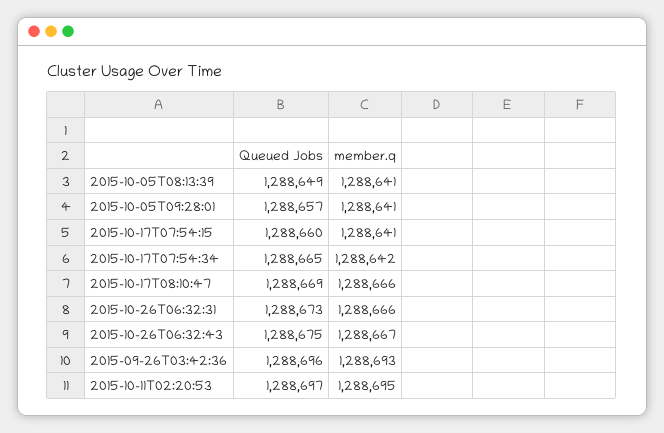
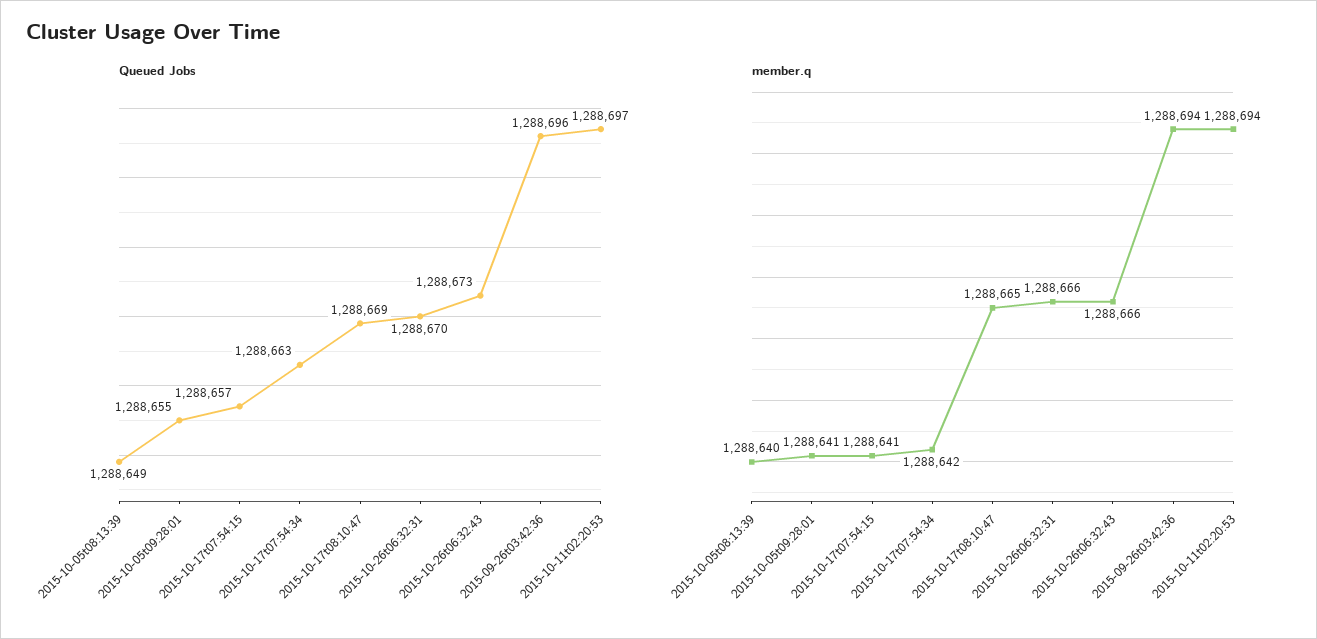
member.q, 2015-10-05T08:13:39: 1288641 -> 1288640
Queued Jobs, 2015-10-05T09:28:01: 1288657 -> 1288655
Queued Jobs, 2015-10-17T07:54:15: 1288660 -> 1288657
Queued Jobs, 2015-10-17T07:54:34: 1288665 -> 1288663
member.q, 2015-10-17T08:10:47: 1288666 -> 1288665
Queued Jobs, 2015-10-26T06:32:31: 1288673 -> 1288670
Queued Jobs, 2015-10-26T06:32:43: 1288675 -> 1288673
member.q, 2015-10-26T06:32:43: 1288667 -> 1288666
member.q, 2015-09-26T03:42:36: 1288693 -> 1288694
member.q, 2015-10-11T02:20:53: 1288695 -> 1288694

